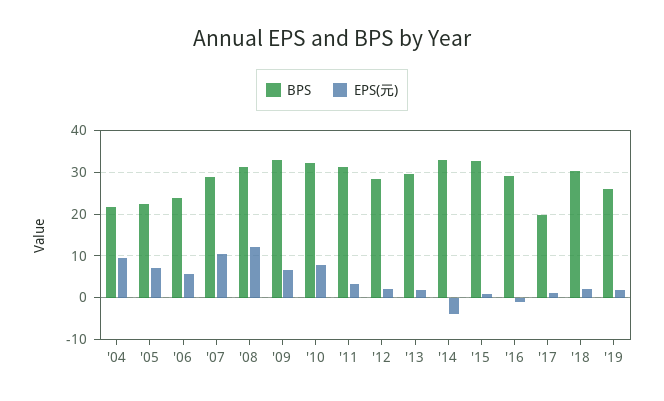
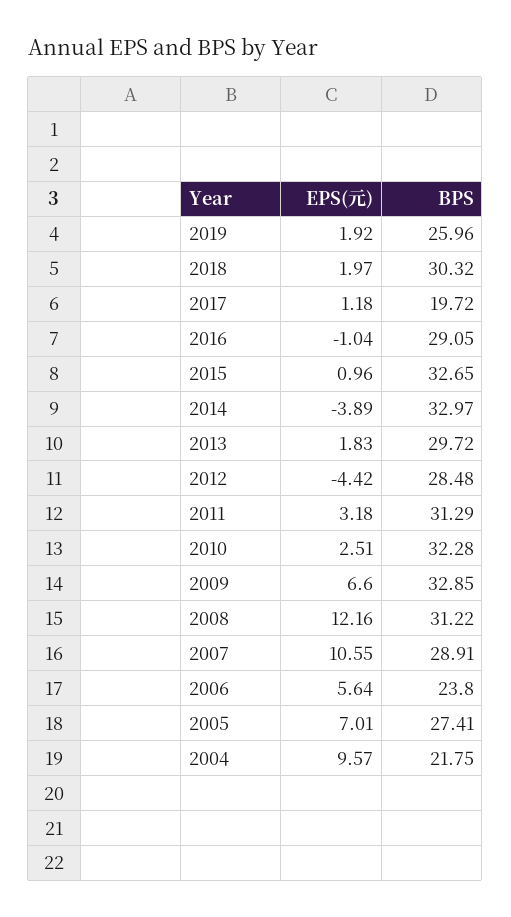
BPS, '05: 22 -> 27.41
EPS(元), '10: 8 -> 2.51
EPS(元), '12: 2 -> -4.42

